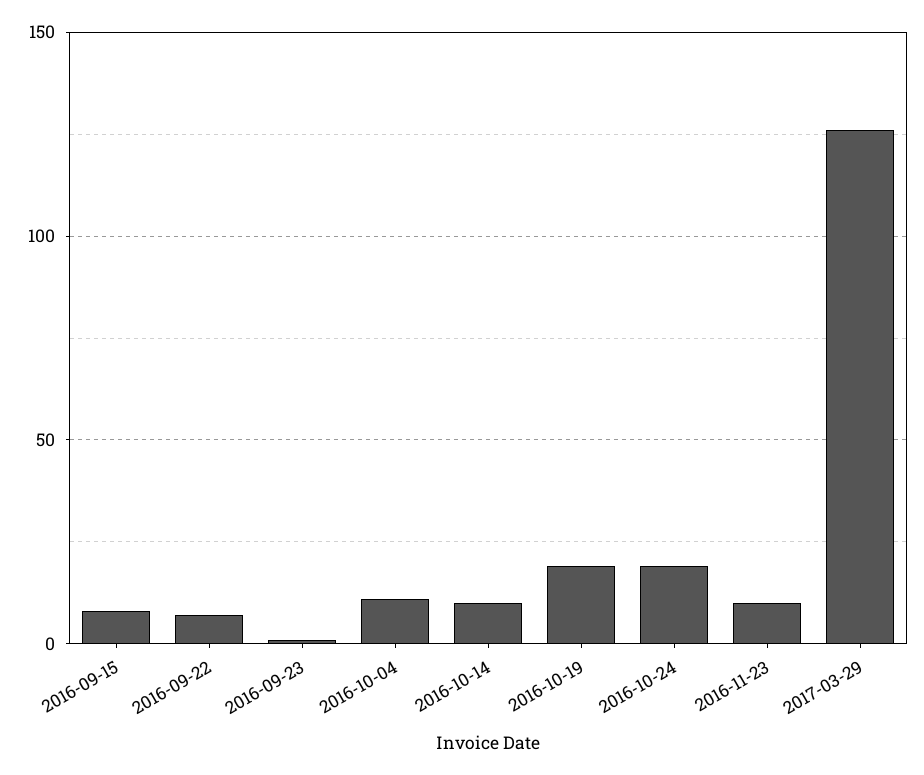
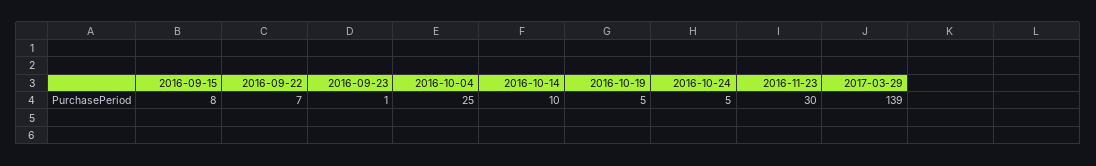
2016-10-04: 10 -> 25
2016-10-19: 20 -> 5
2016-10-24: 20 -> 5
2016-11-23: 10 -> 30
2017-03-29: 125 -> 139

